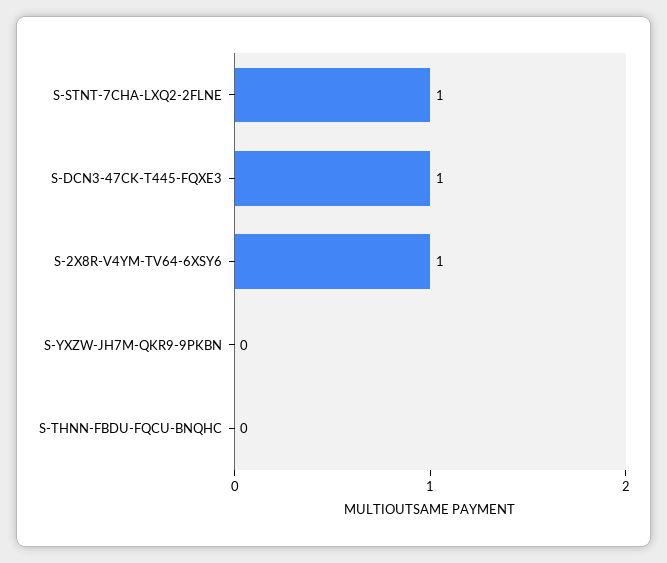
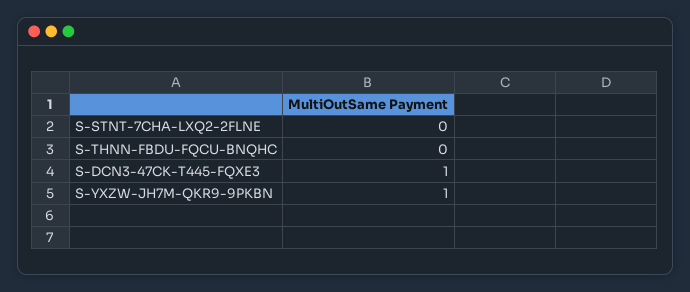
S-STNT-7CHA-LXQ2-2FLNE: 1 -> 0
S-2X8R-V4YM-TV64-6XSY6: 1 -> none
S-YXZW-JH7M-QKR9-9PKBN: 0 -> 1

